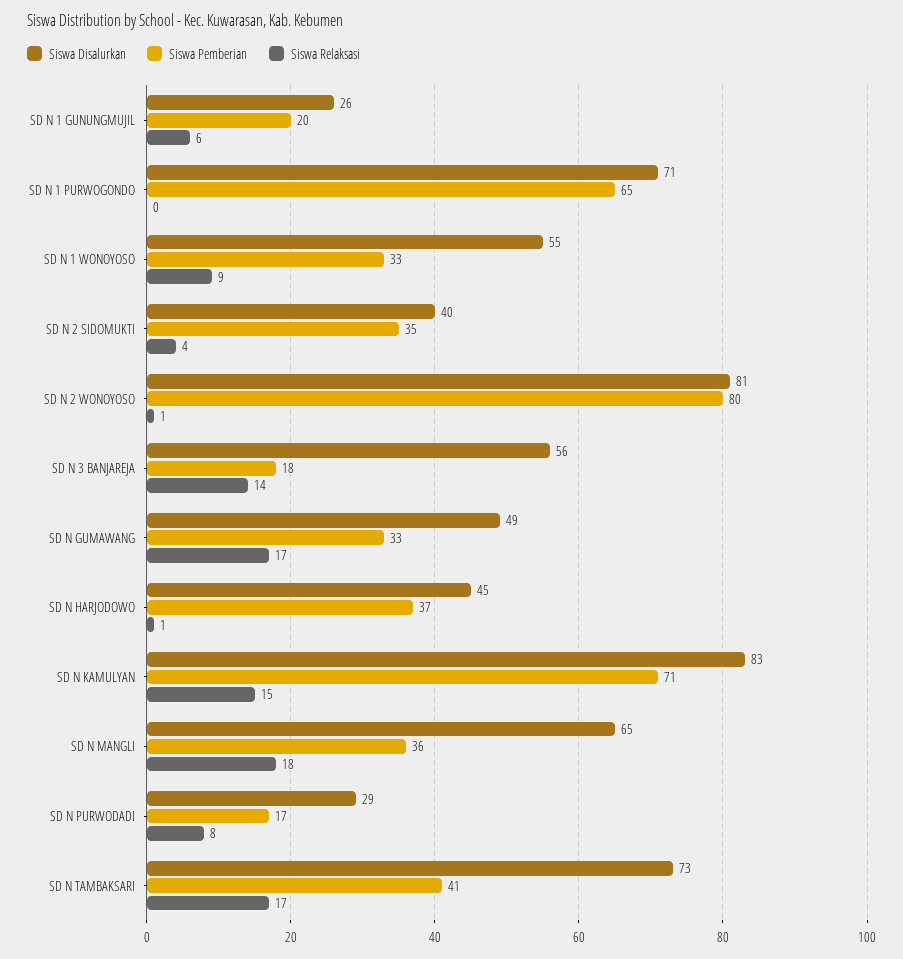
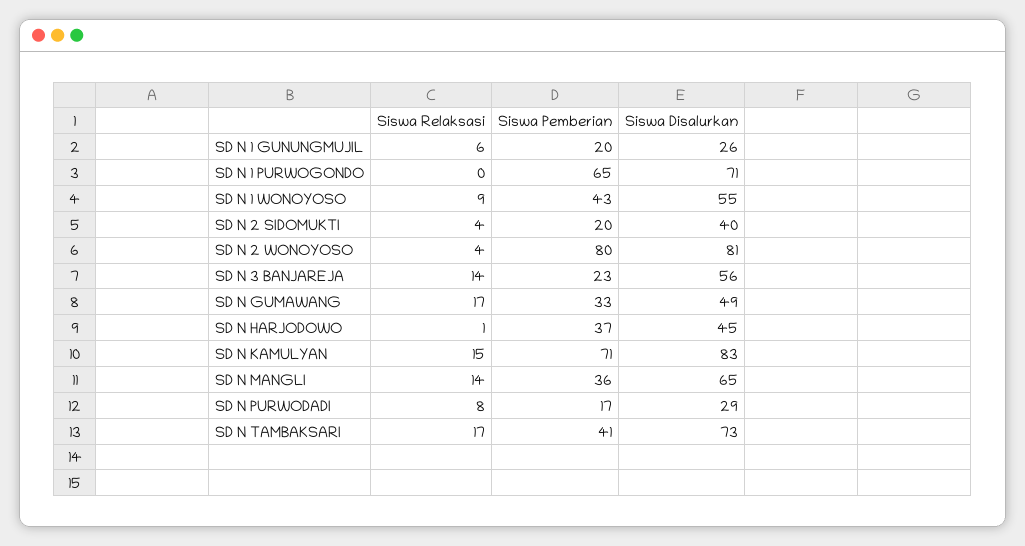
Siswa Pemberian, SD N 1 WONOYOSO: 33 -> 43
Siswa Pemberian, SD N 2 SIDOMUKTI: 35 -> 20
Siswa Relaksasi, SD N 2 WONOYOSO: 1 -> 4
Siswa Pemberian, SD N 3 BANJAREJA: 18 -> 23
Siswa Relaksasi, SD N MANGLI: 18 -> 14

